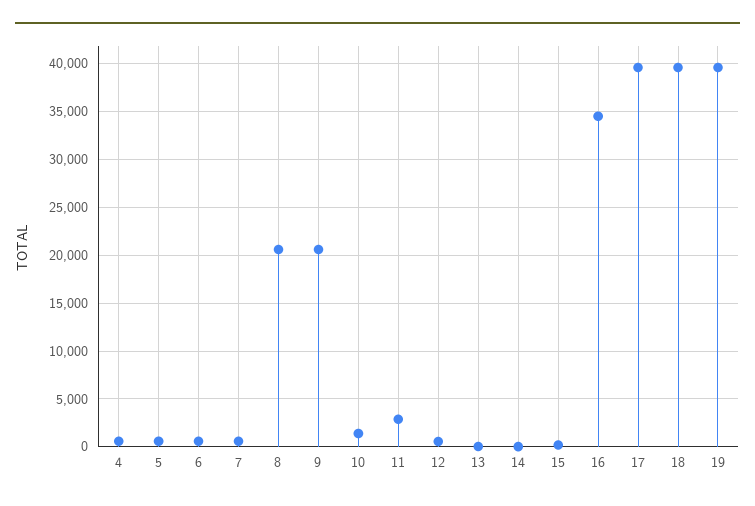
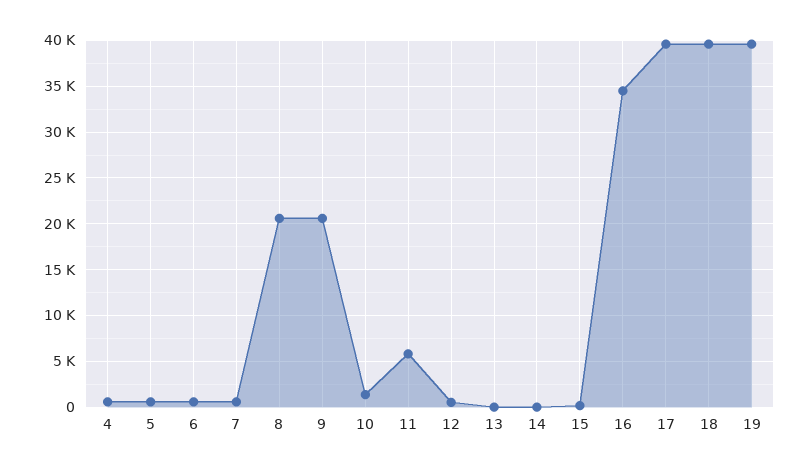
11: 3000 -> 6000

